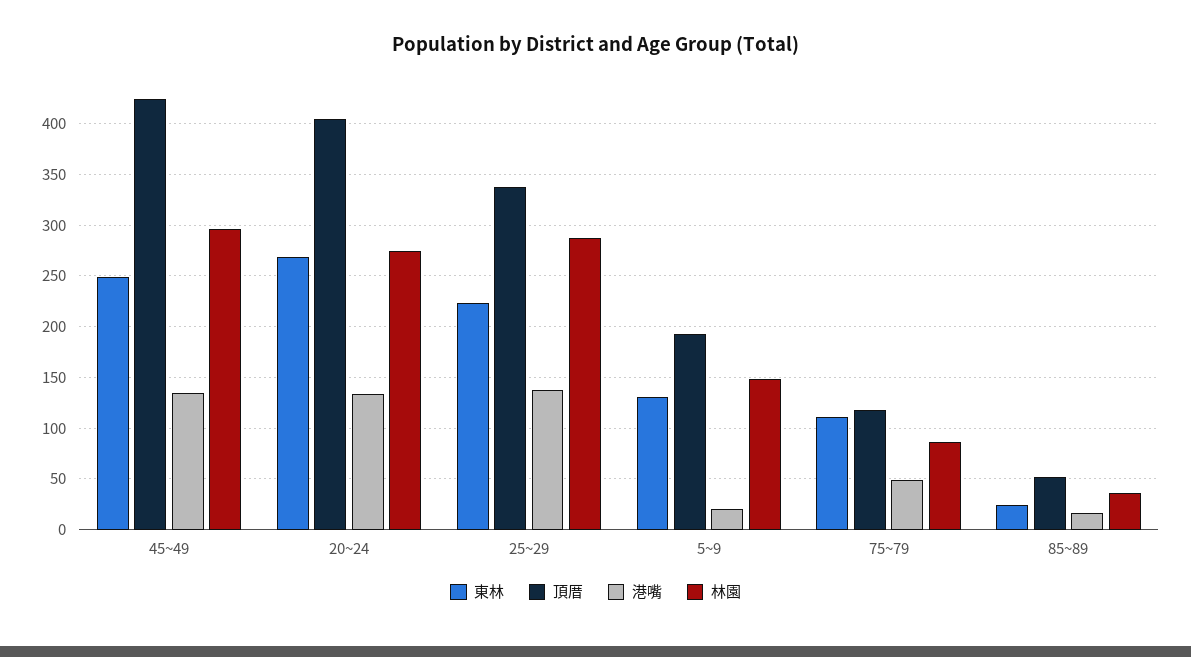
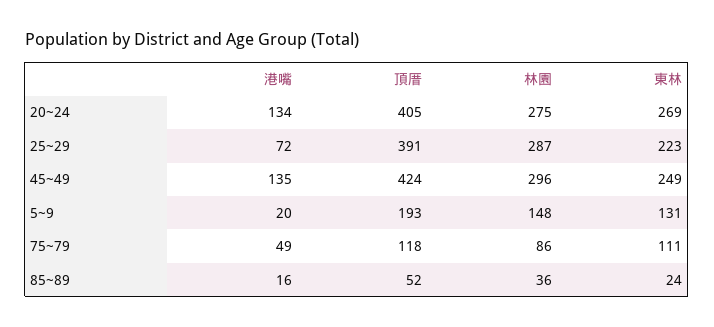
頂厝, 25~29: 340 -> 391
港嘴, 25~29: 140 -> 72

